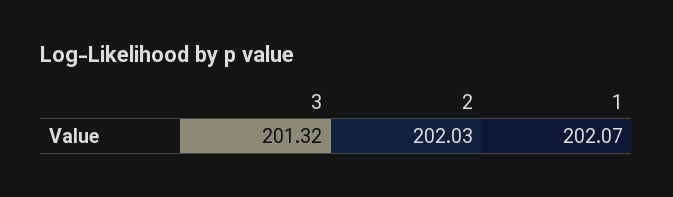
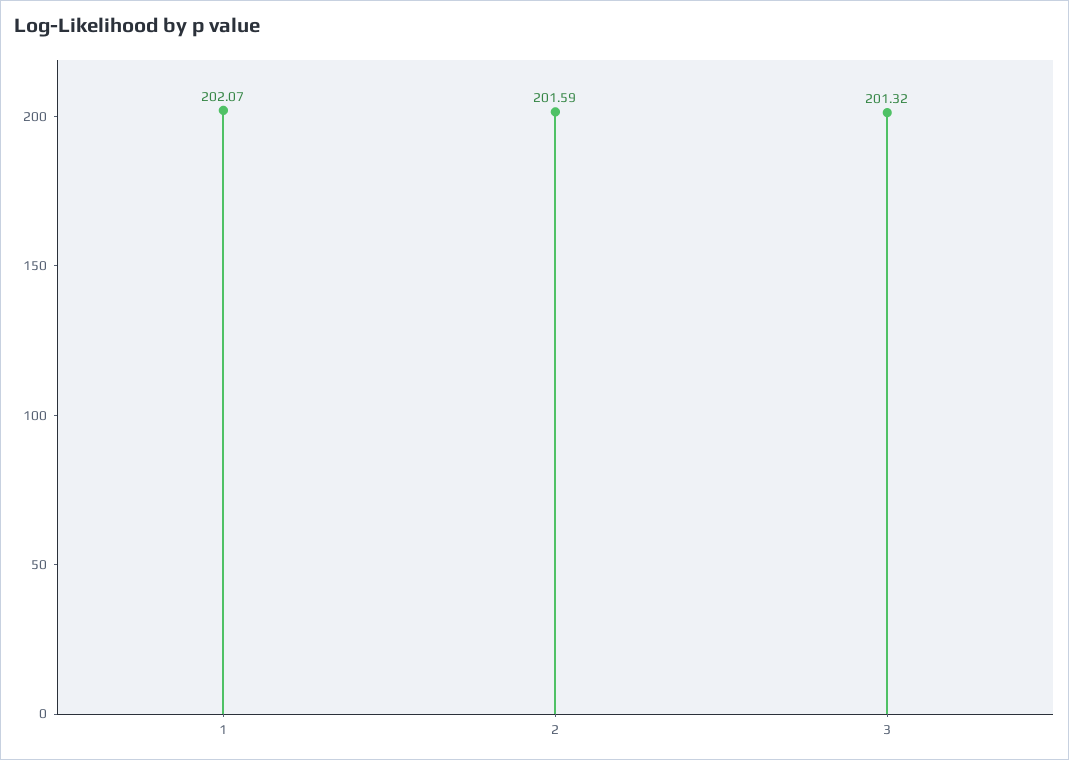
2: 202.03 -> 201.59

